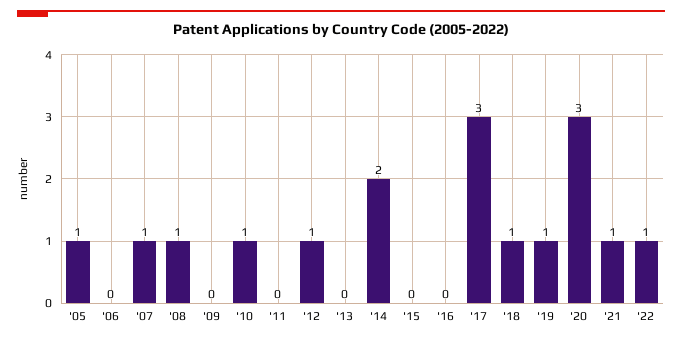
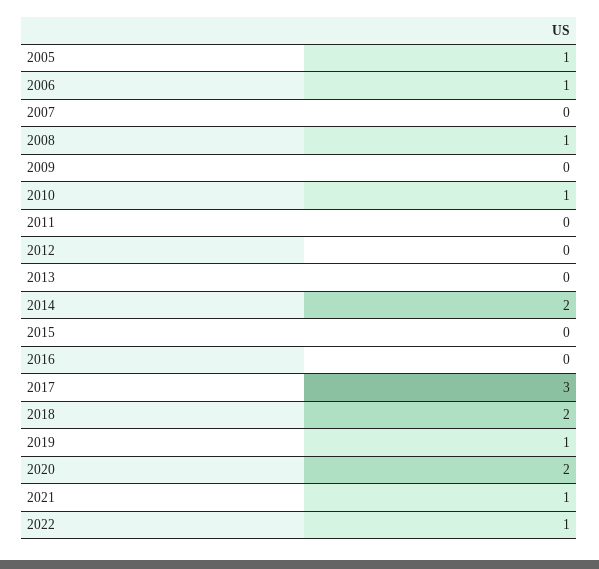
'06: 0 -> 1
'07: 1 -> 0
'12: 1 -> 0
'18: 1 -> 2
'20: 3 -> 2

